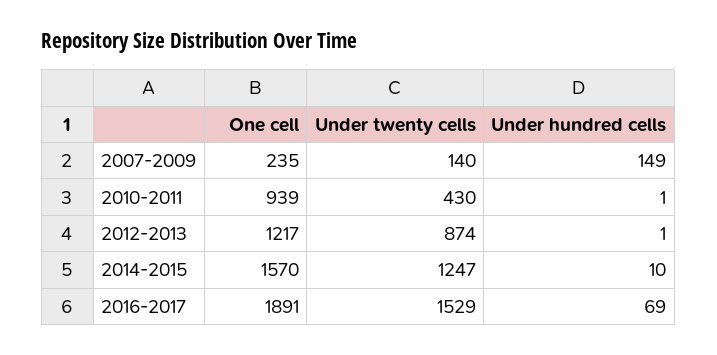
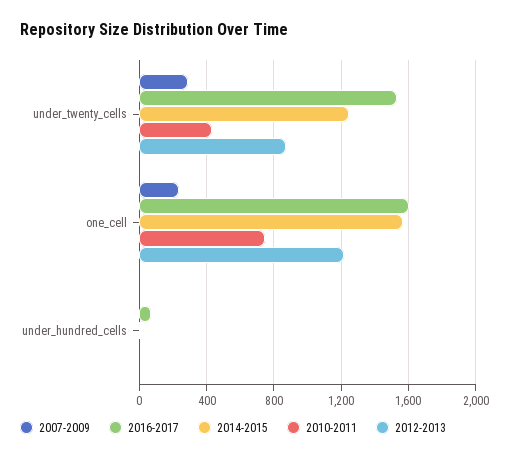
2007-2009, Under twenty cells: 140 -> 300
2007-2009, Under hundred cells: 149 -> 0
2010-2011, One cell: 939 -> 750
2016-2017, One cell: 1891 -> 1600

